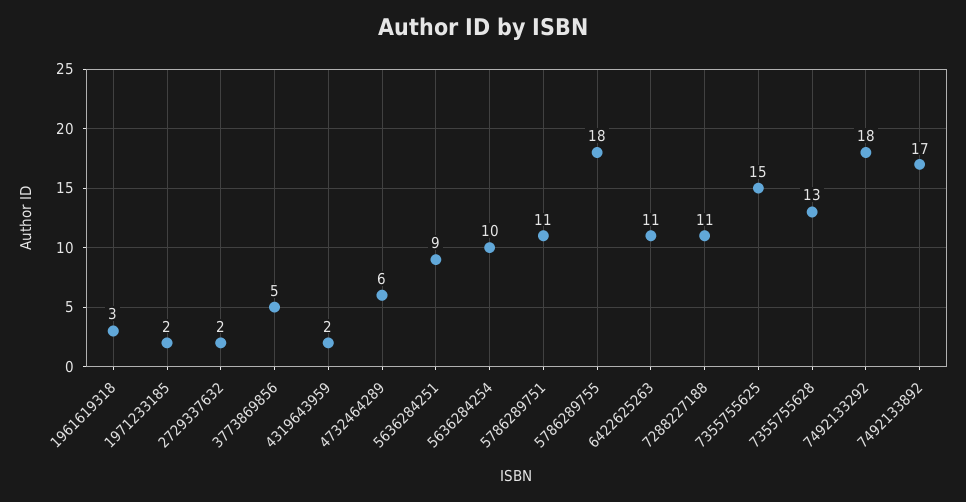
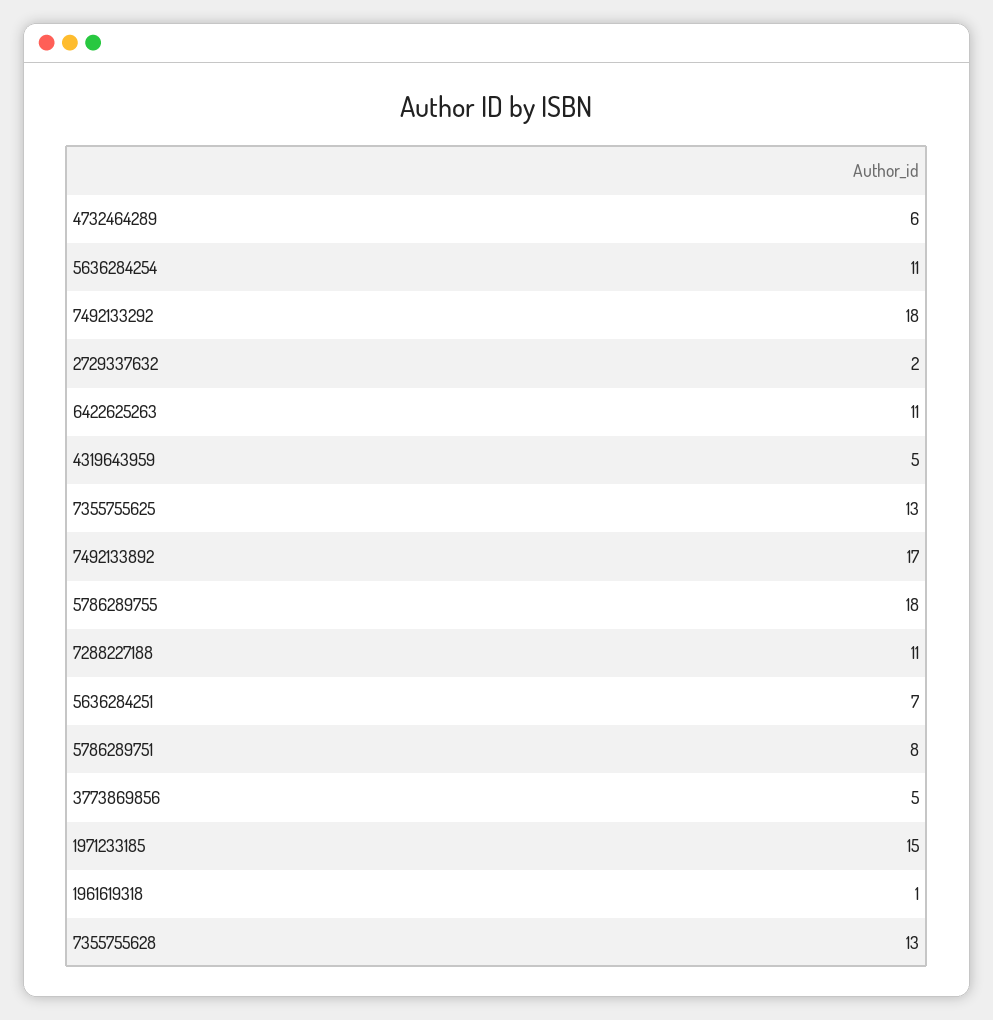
1961619318: 3 -> 1
1971233185: 2 -> 15
4319643959: 2 -> 5
5636284251: 9 -> 7
5636284254: 10 -> 11
5786289751: 11 -> 8
7355755625: 15 -> 13

